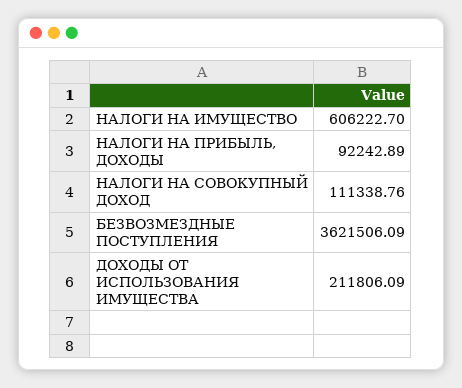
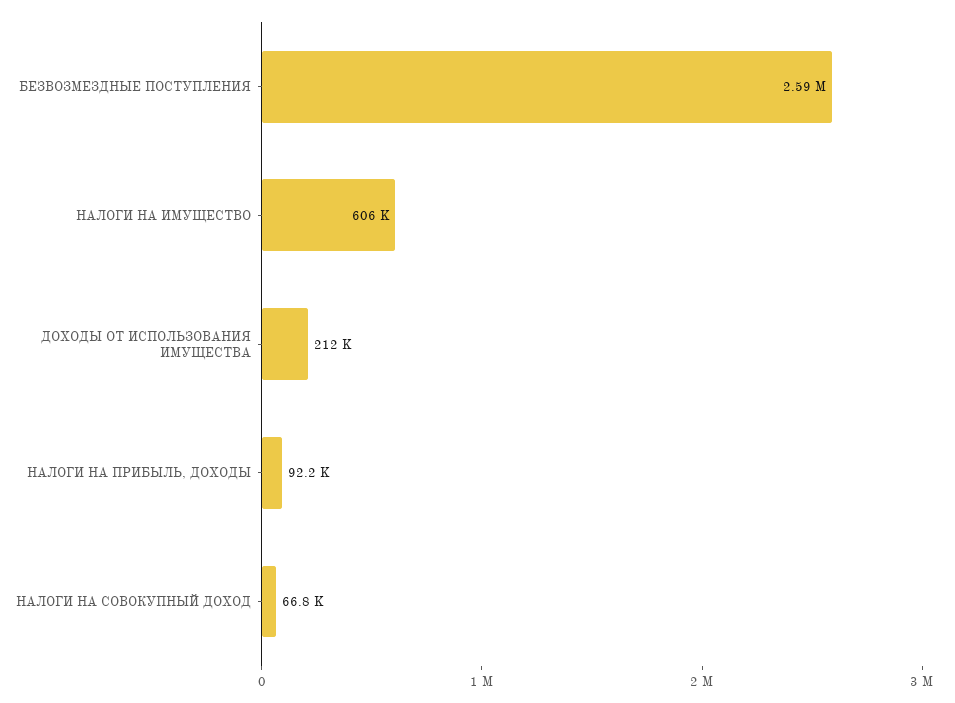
НАЛОГИ НА СОВОКУПНЫЙ ДОХОД: 111338.76 -> 66800
БЕЗВОЗМЕЗДНЫЕ ПОСТУПЛЕНИЯ: 3621506.09 -> 2590000

